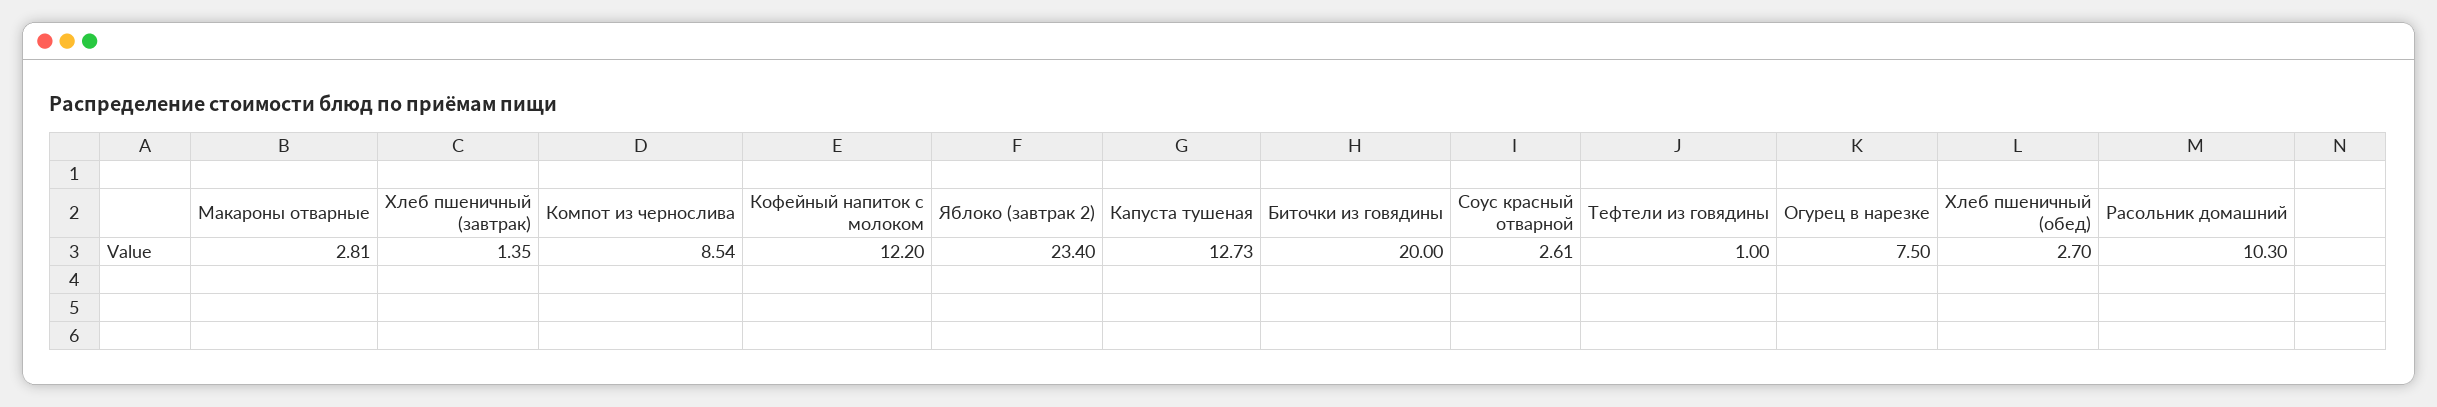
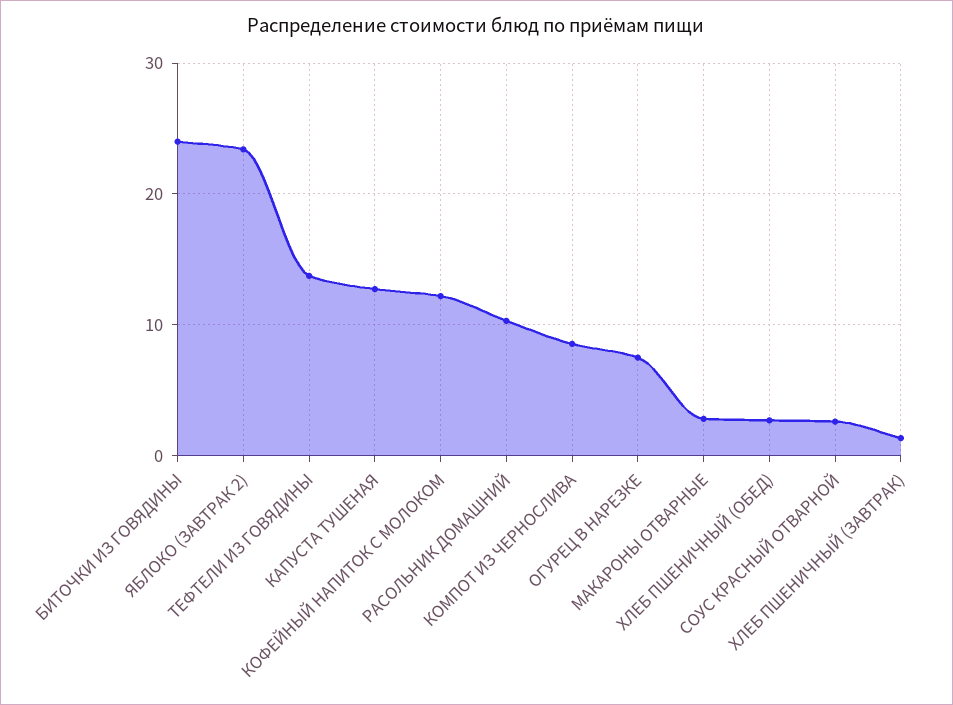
Биточки из говядины: 20 -> 24
Тефтели из говядины: 1 -> 14

